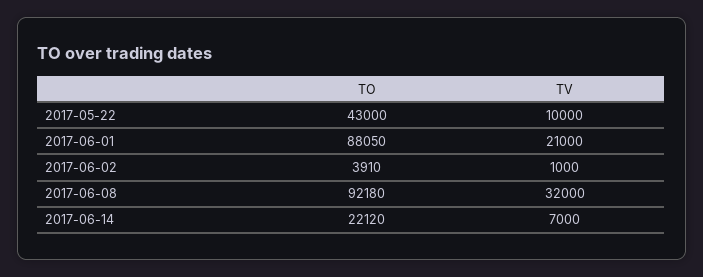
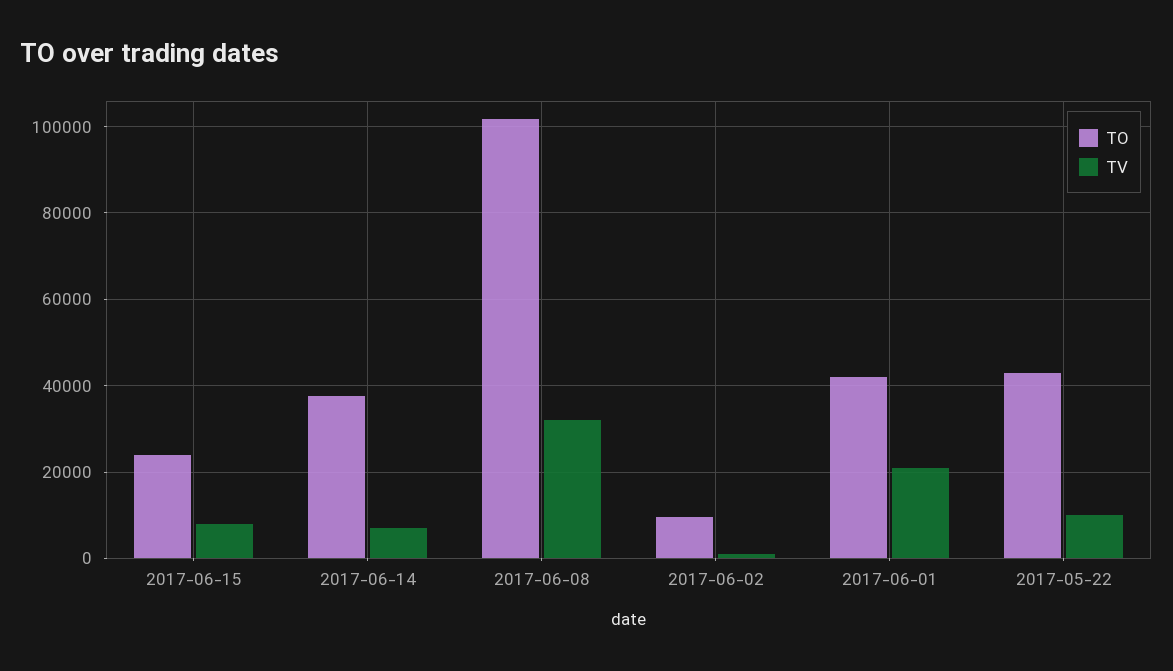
TO, 2017-06-01: 88050 -> 42000
TO, 2017-06-02: 3910 -> 10000
TO, 2017-06-08: 92180 -> 102000
TO, 2017-06-14: 22120 -> 38000
TO, 2017-06-15: none -> 24000
TV, 2017-06-15: none -> 8000

